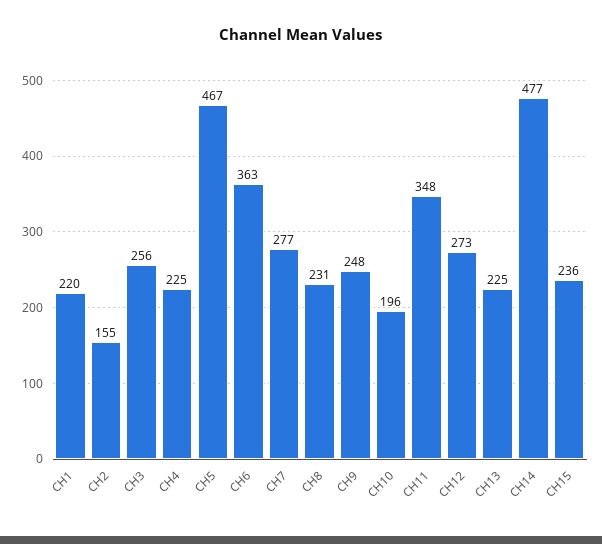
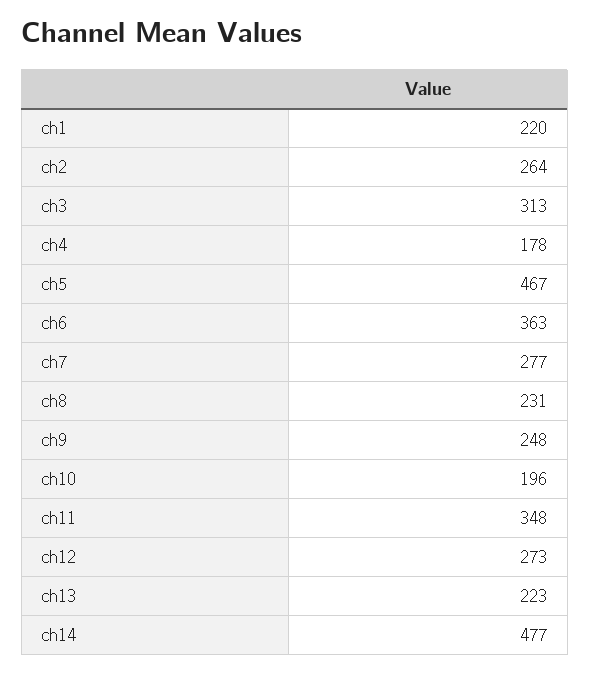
CH2: 155 -> 264
CH3: 256 -> 313
CH4: 225 -> 178
CH13: 225 -> 223
CH15: 236 -> none

